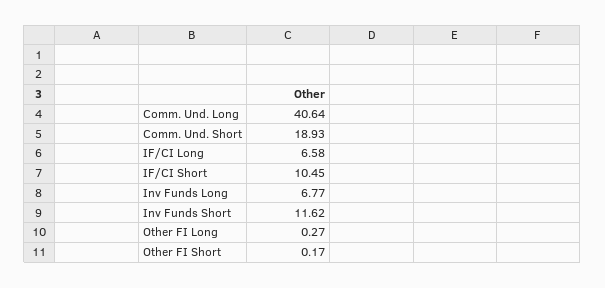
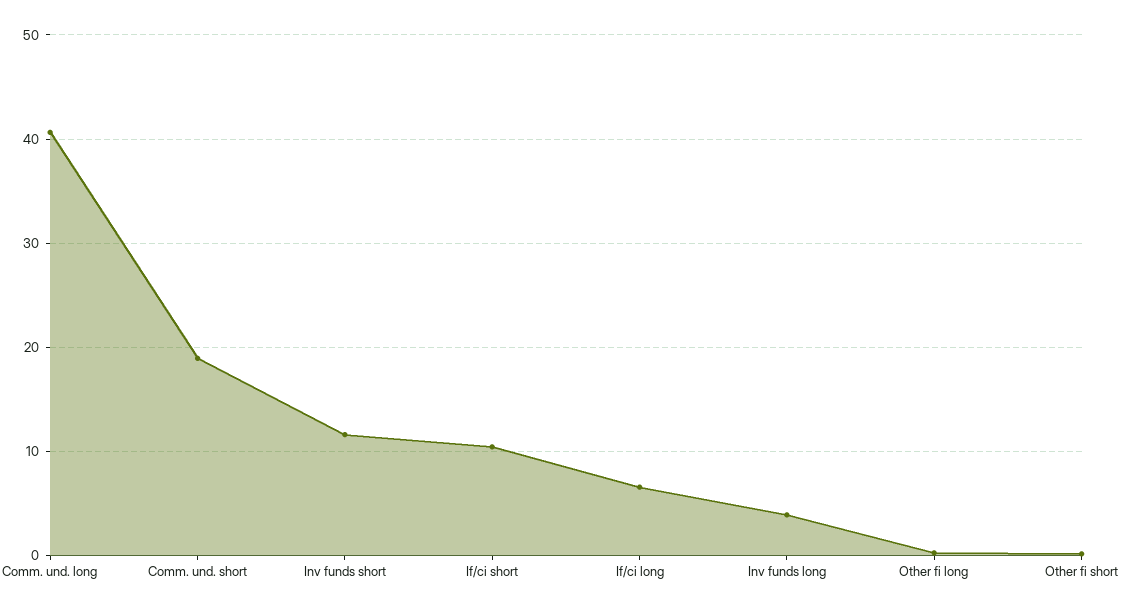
Inv Funds Long: 6.77 -> 4

